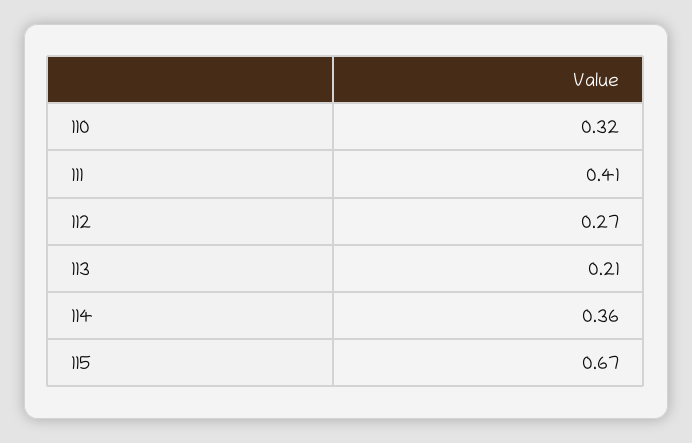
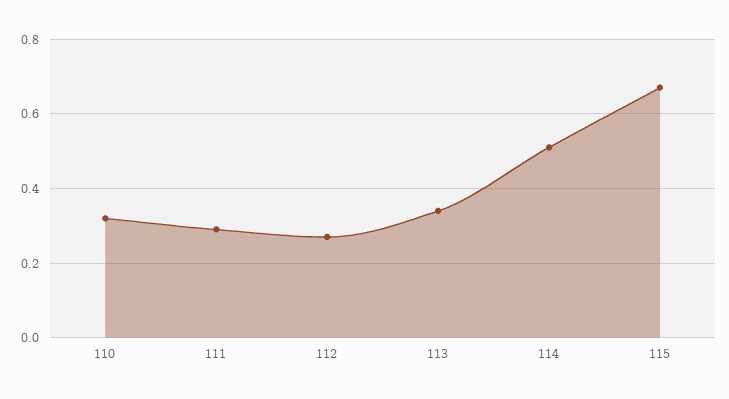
111: 0.41 -> 0.3
113: 0.21 -> 0.35
114: 0.36 -> 0.5

